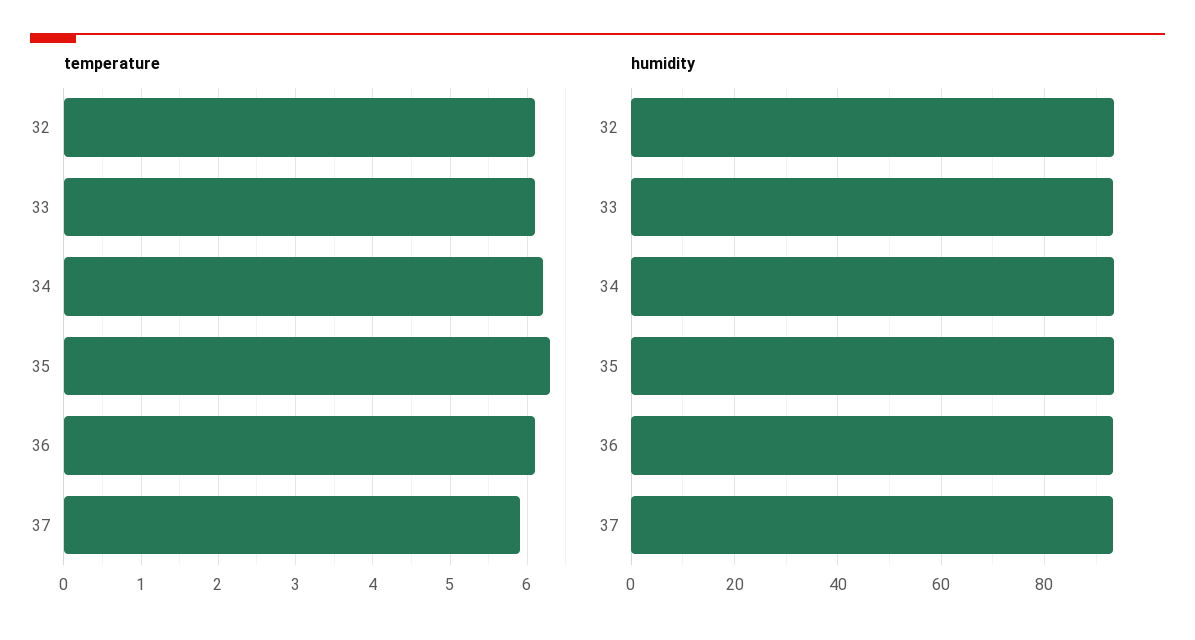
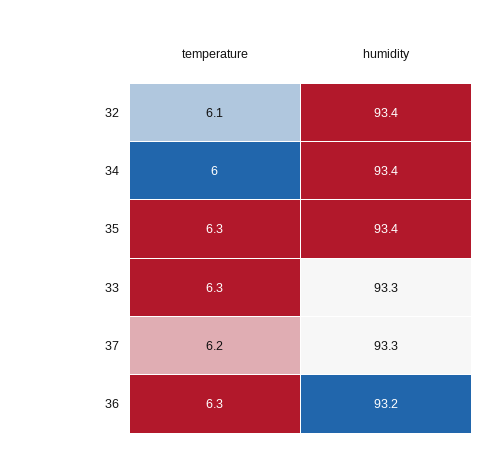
temperature, 33: 6.1 -> 6.3
temperature, 34: 6.2 -> 6
temperature, 36: 6.1 -> 6.3
temperature, 37: 5.9 -> 6.2

